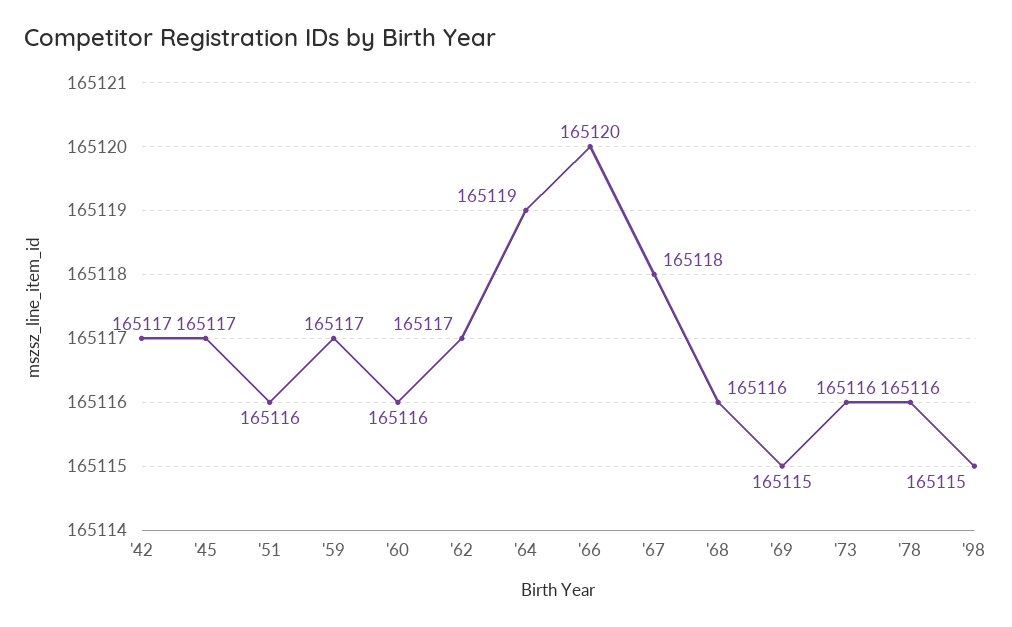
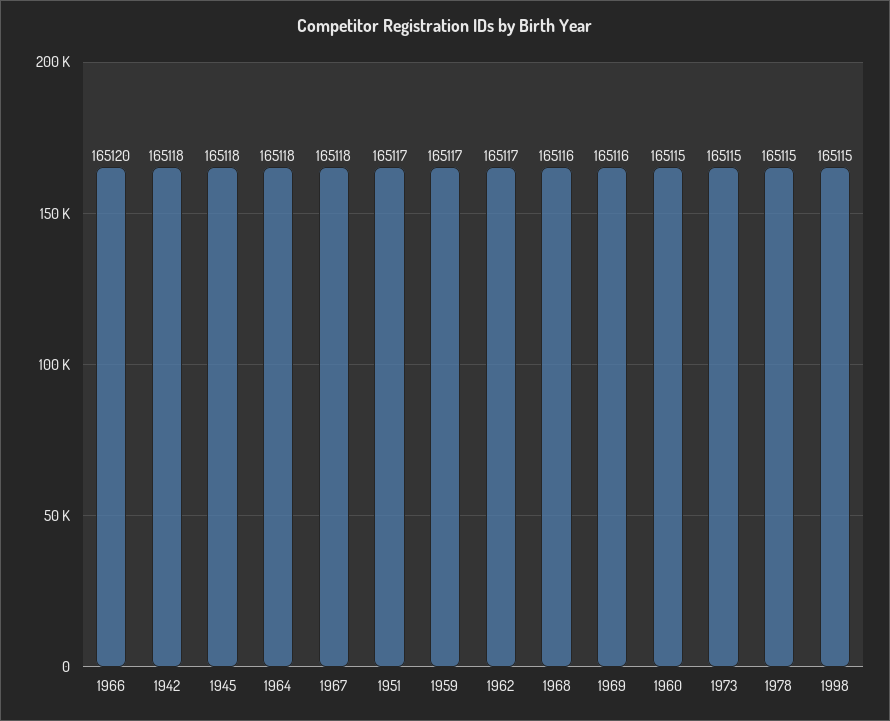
'42: 165117 -> 165118
'45: 165117 -> 165118
'51: 165116 -> 165117
'60: 165116 -> 165115
'64: 165119 -> 165118
'69: 165115 -> 165116
'73: 165116 -> 165115
'78: 165116 -> 165115

